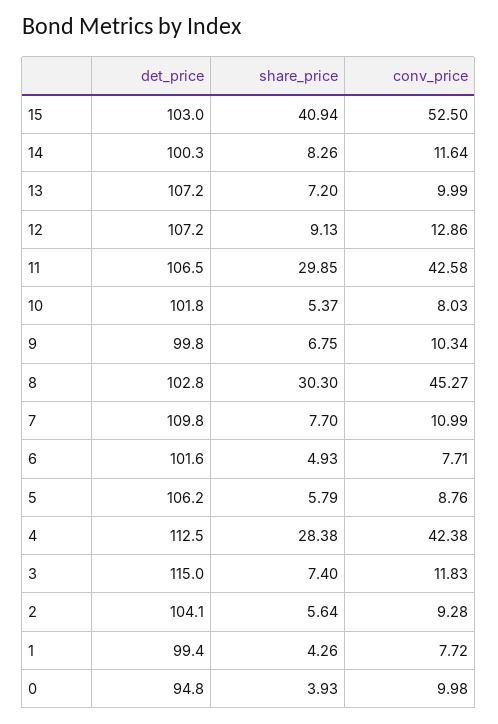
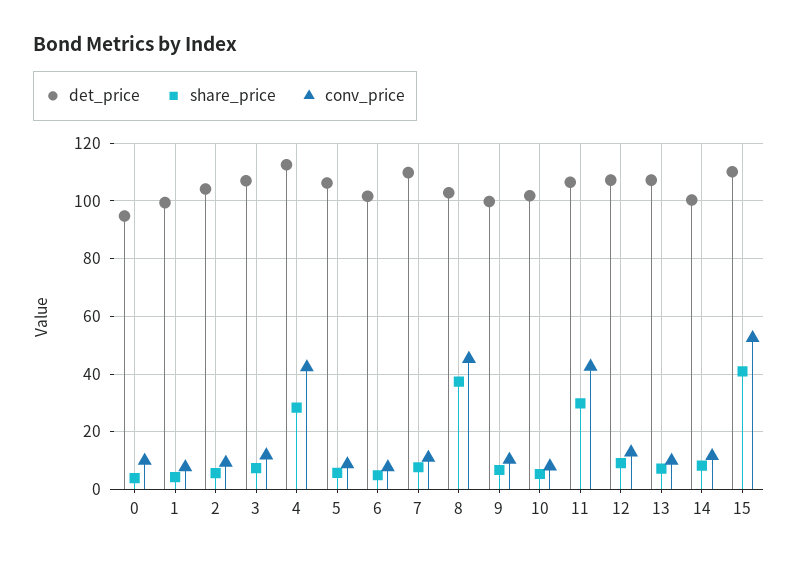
det_price, 15: 103 -> 110
share_price, 8: 30.3 -> 37.5
det_price, 3: 115 -> 107.5

